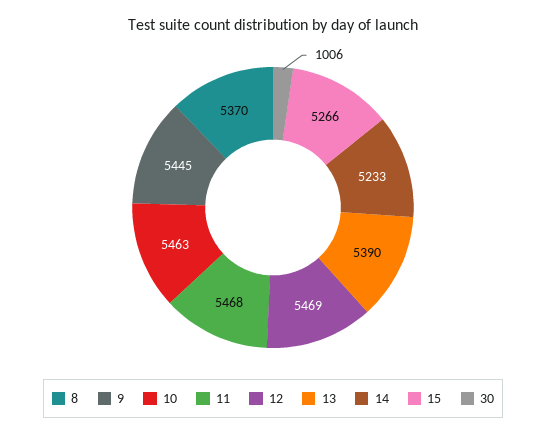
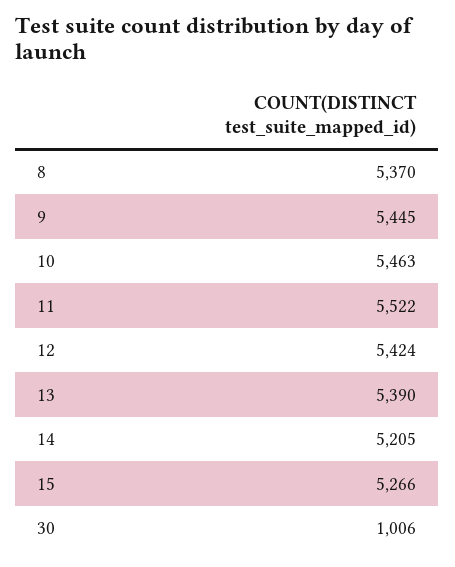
11: 5468 -> 5522
12: 5469 -> 5424
14: 5233 -> 5205

